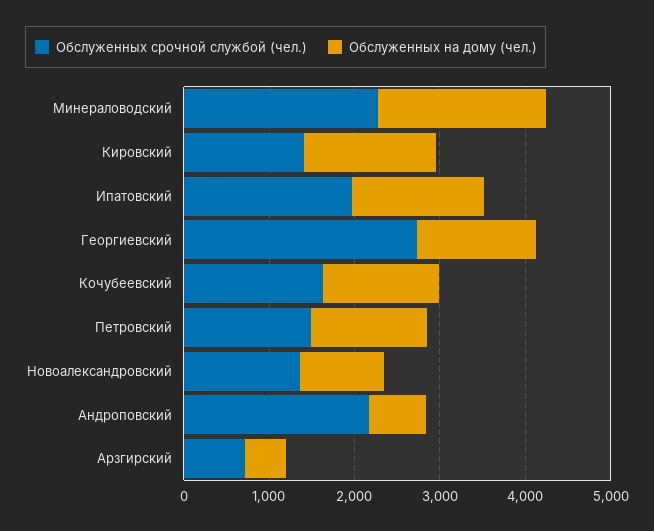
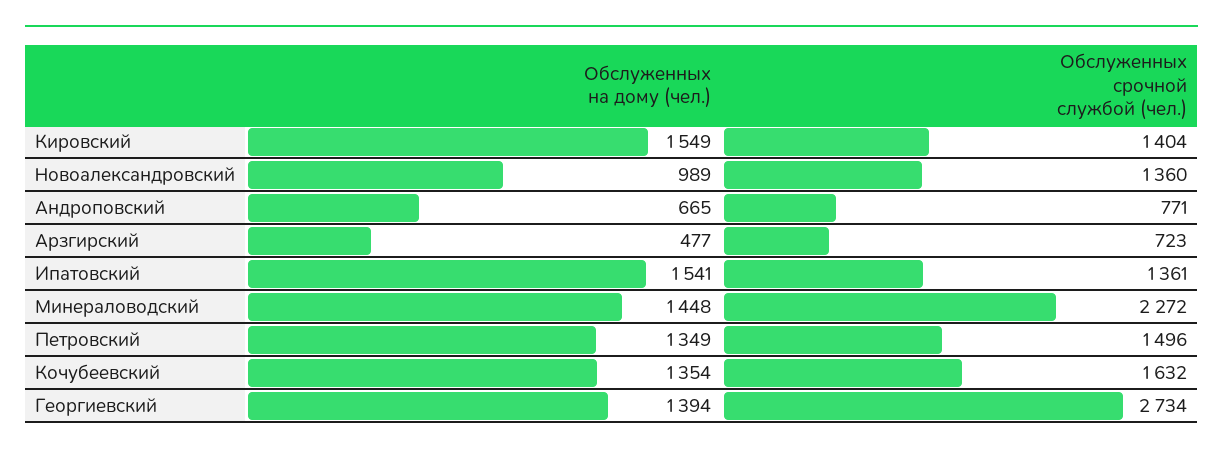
Обслуженных на дому (чел.), Минераловодский: 2000 -> 1448
Обслуженных срочной службой (чел.), Ипатовский: 2000 -> 1361
Обслуженных срочной службой (чел.), Андроповский: 2200 -> 771

